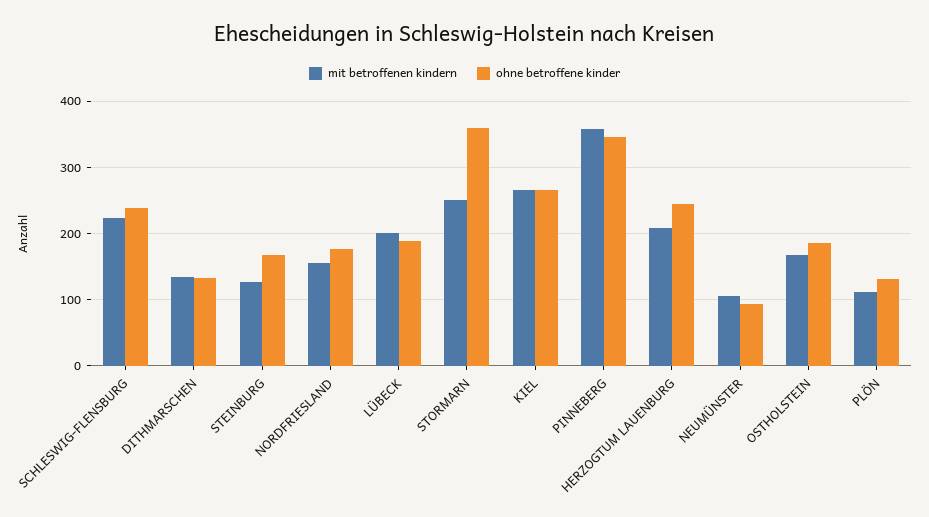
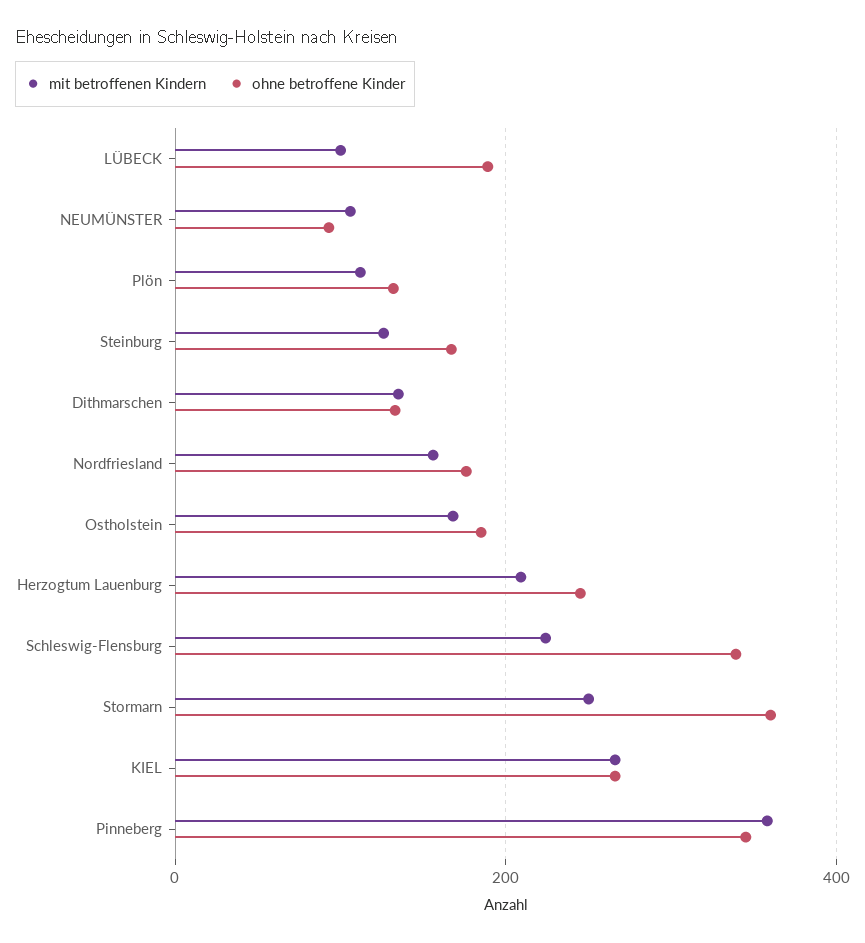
ohne betroffene kinder, SCHLESWIG-FLENSBURG: 240 -> 340
mit betroffenen kindern, LÜBECK: 200 -> 100

